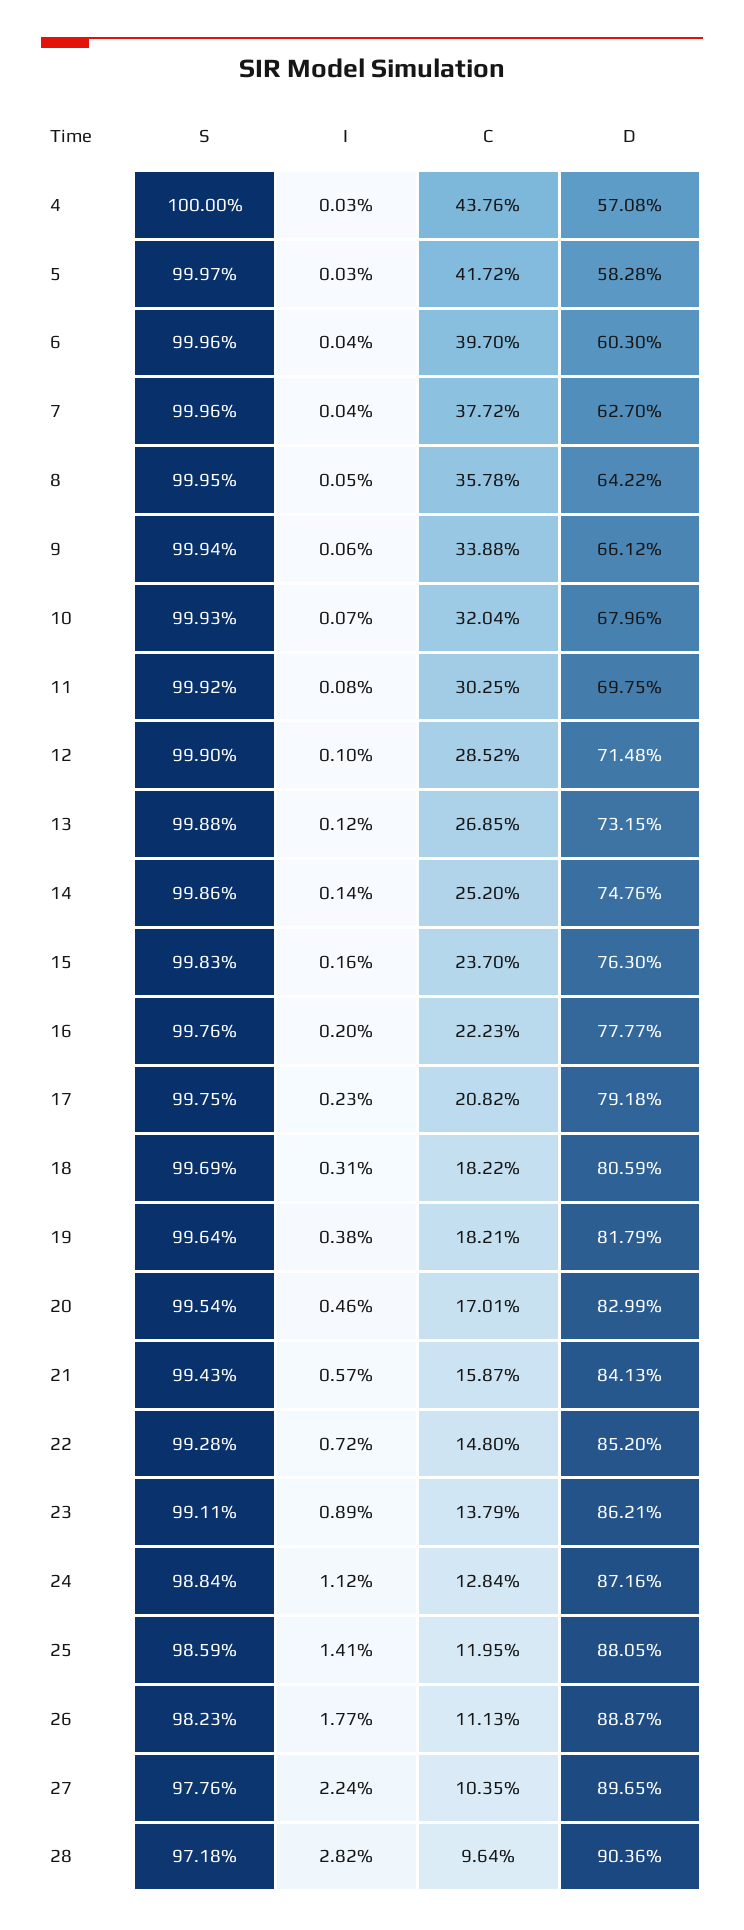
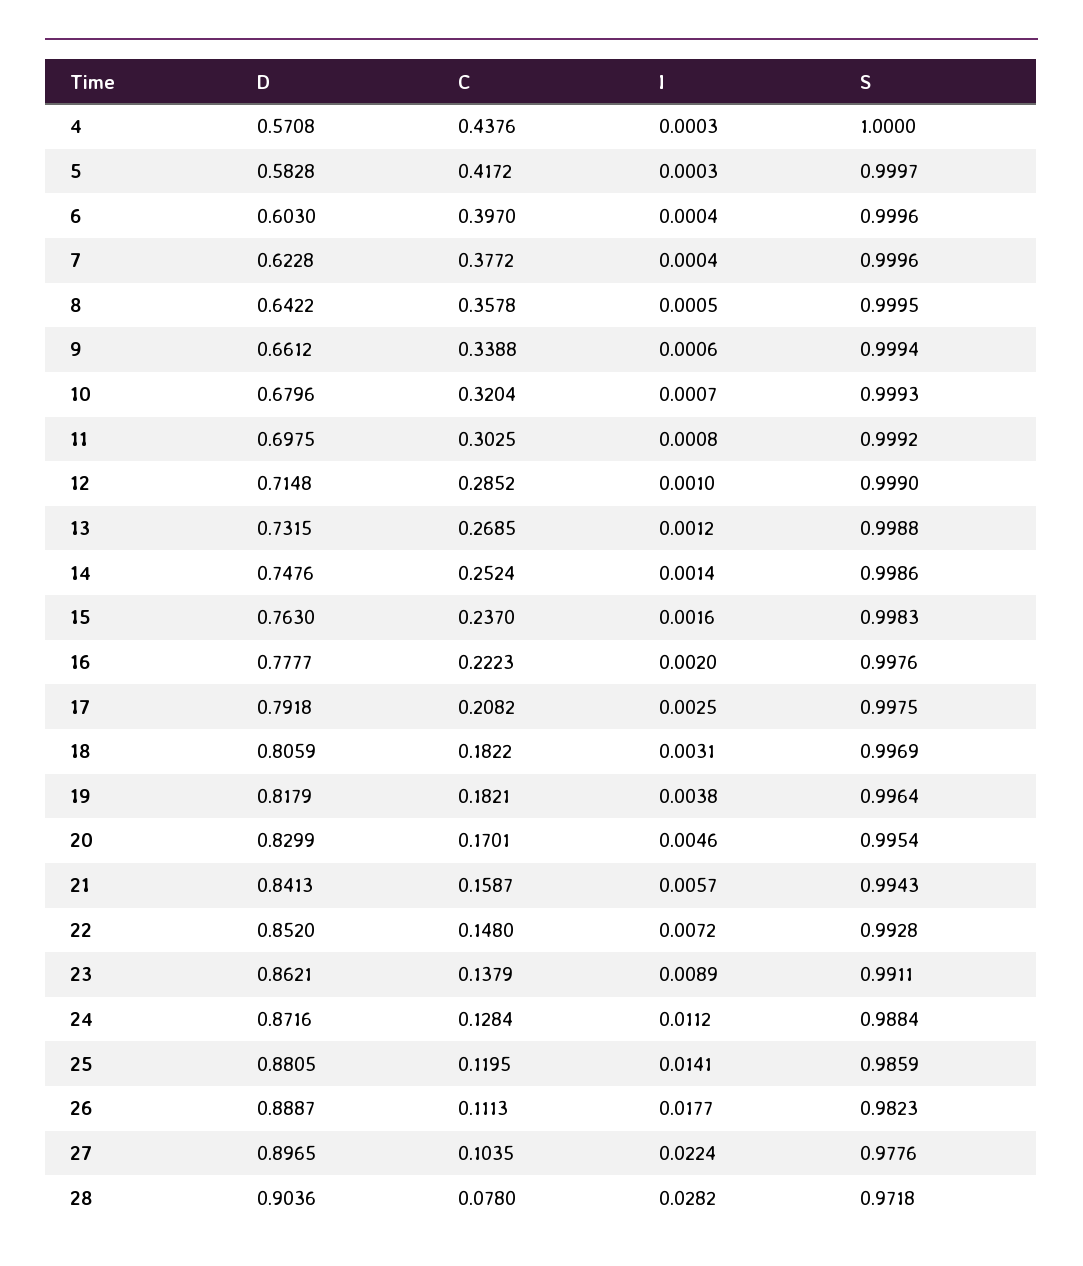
D, 7: 0.627 -> 0.6228
C, 14: 0.252 -> 0.2524
I, 17: 0.0023 -> 0.0025
C, 28: 0.0964 -> 0.078

